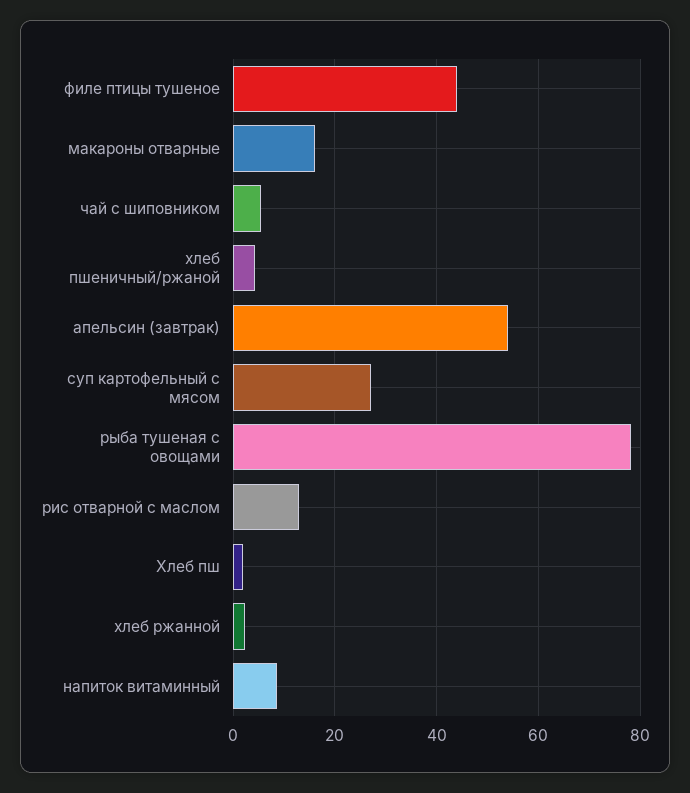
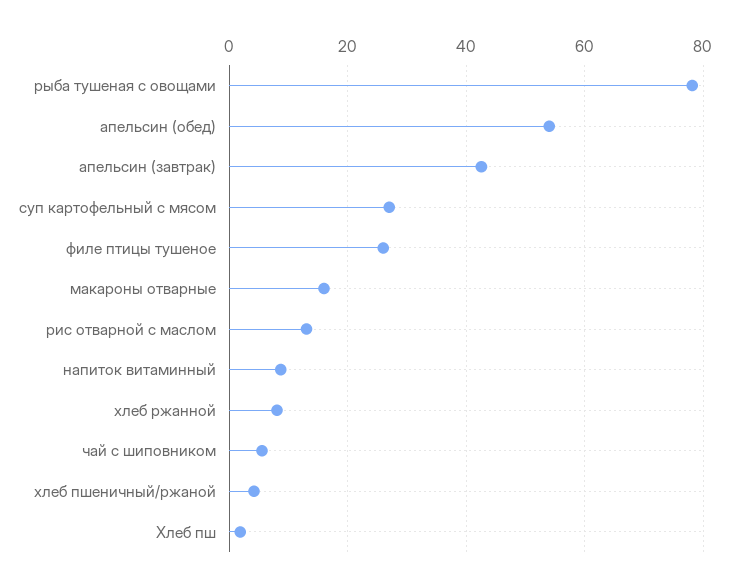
филе птицы тушеное: 44 -> 26
апельсин (завтрак): 54 -> 42
хлеб ржанной: 2 -> 8
апельсин (обед): none -> 54

